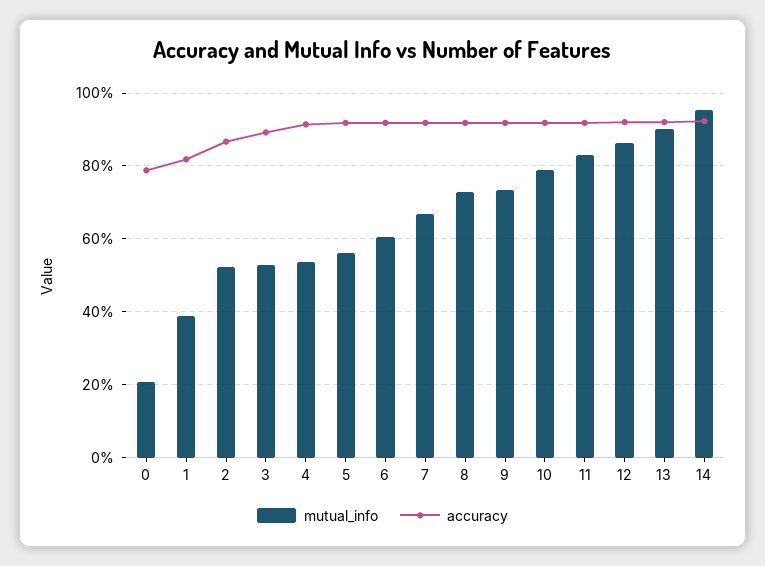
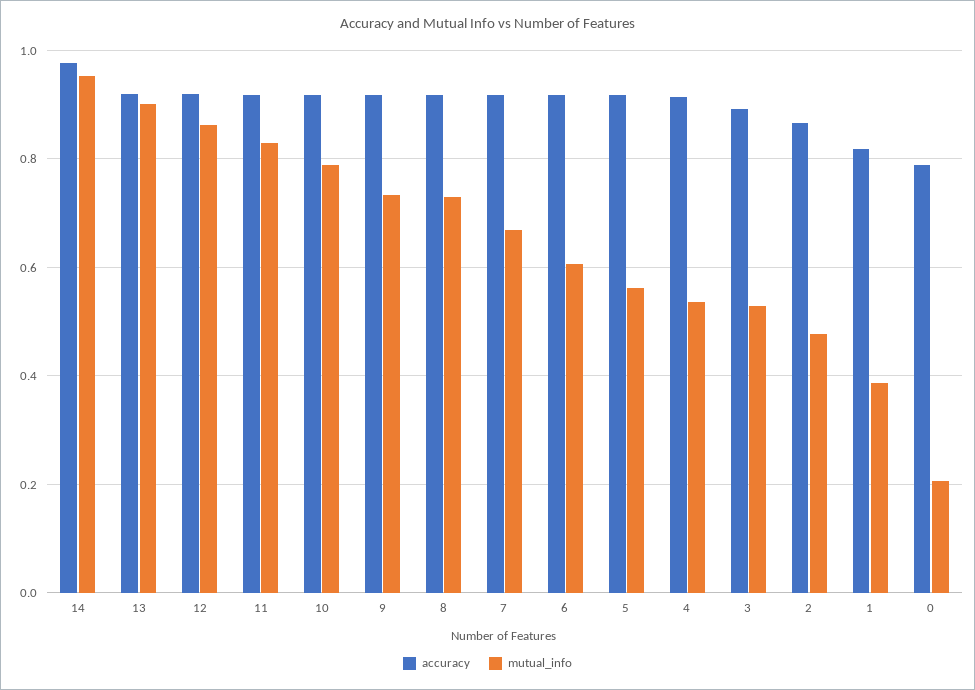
mutual_info, 2: 0.52 -> 0.48
accuracy, 14: 0.92 -> 0.98

